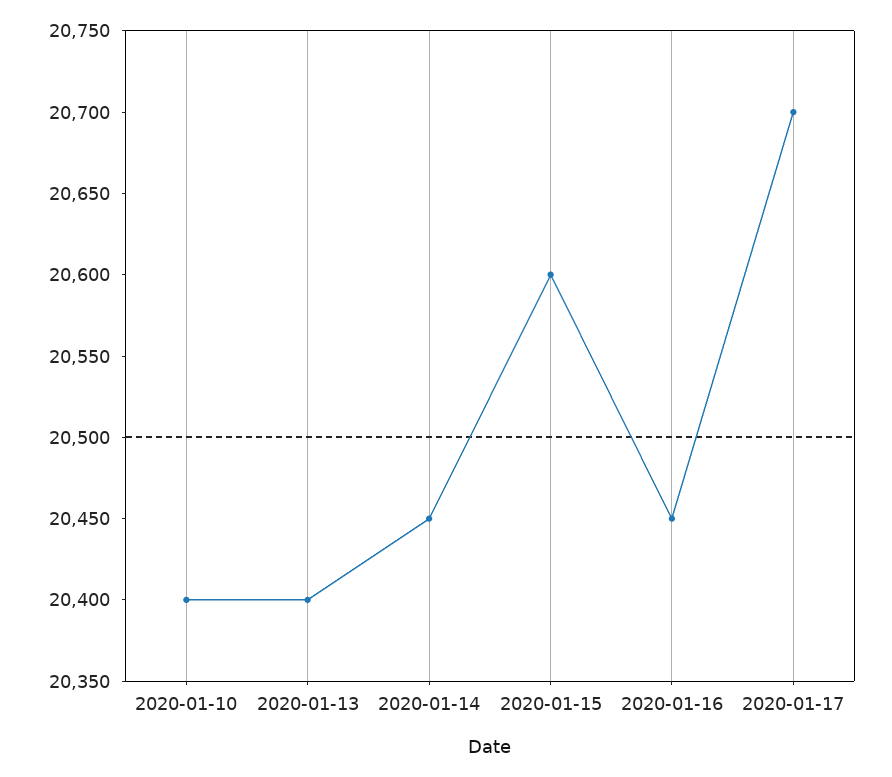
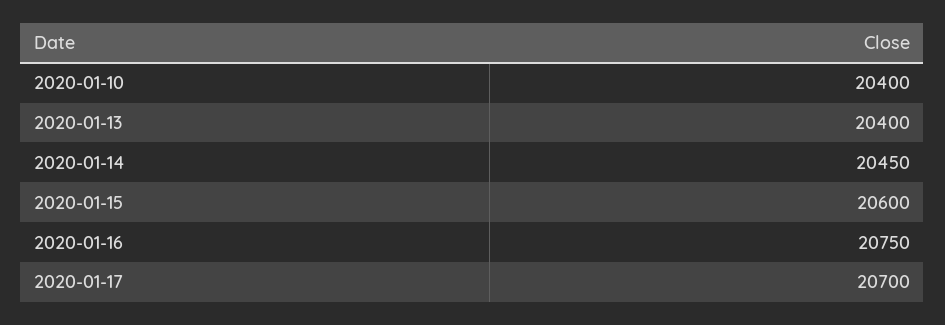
2020-01-16: 20450 -> 20750

